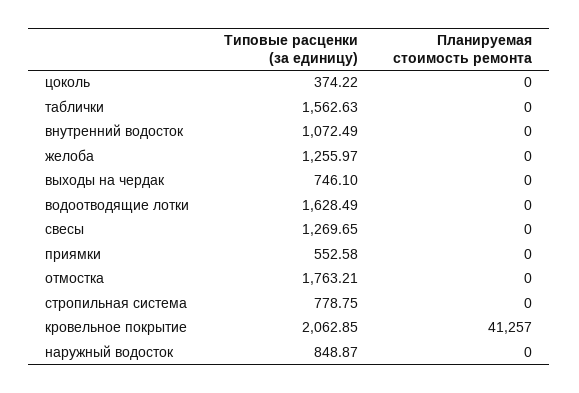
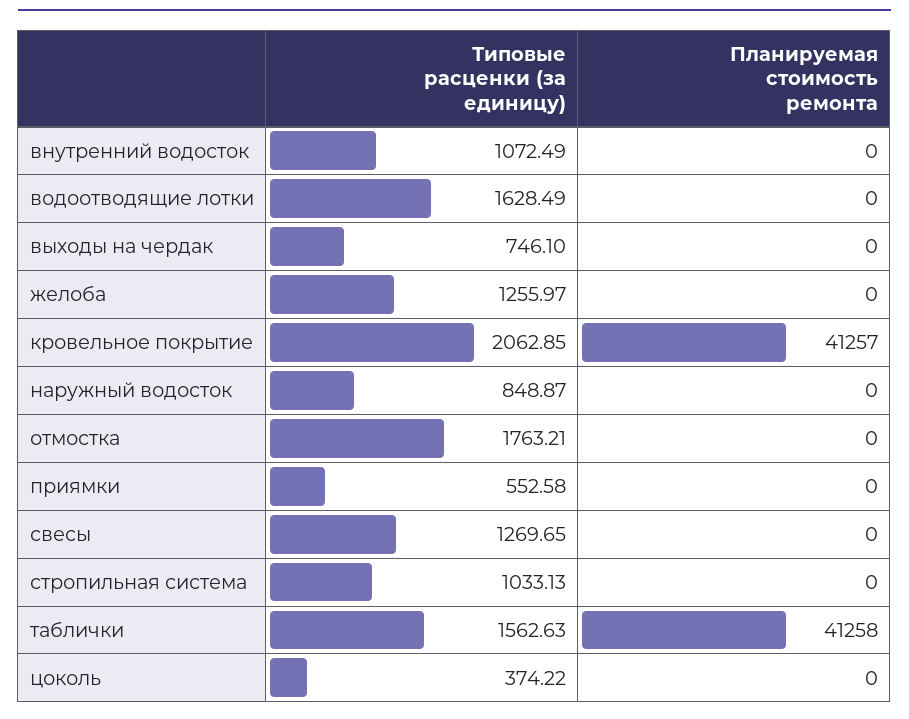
Планируемая стоимость ремонта, таблички: 0 -> 41258
Типовые расценки (за единицу), стропильная система: 778.75 -> 1033.13

